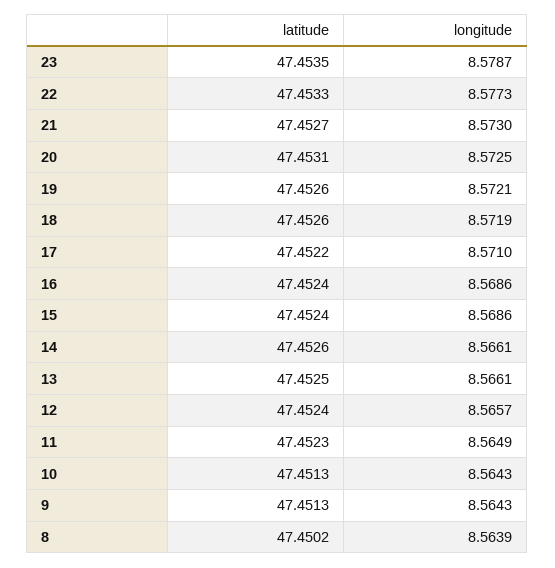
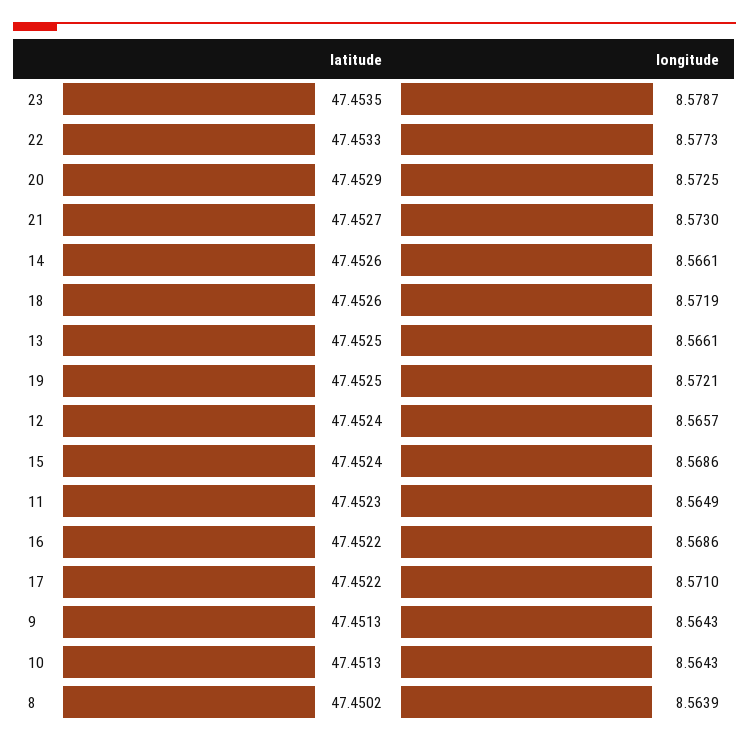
latitude, 20: 47.4531 -> 47.4529
latitude, 19: 47.4526 -> 47.4525
latitude, 16: 47.4524 -> 47.4522

